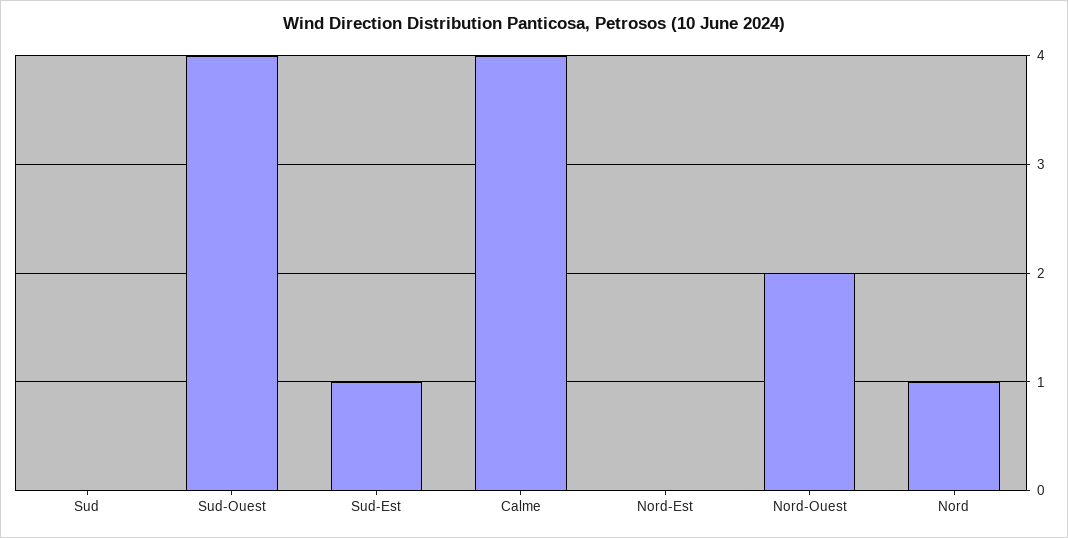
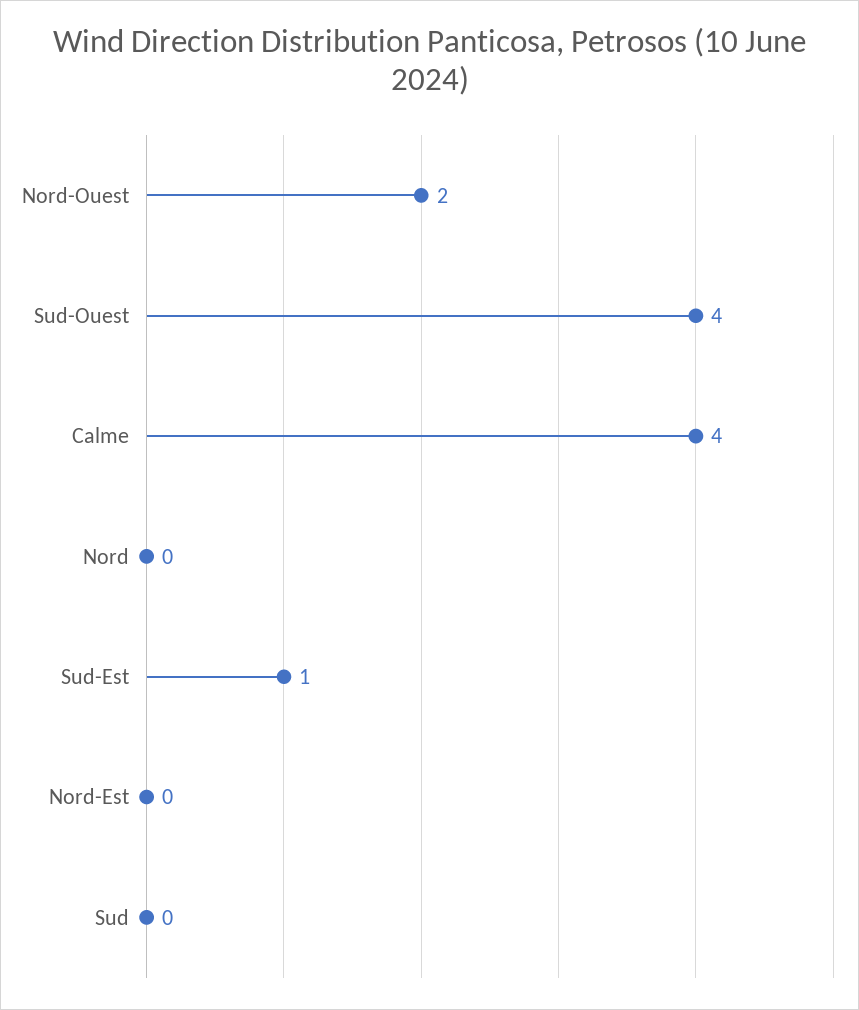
Nord: 1 -> 0

